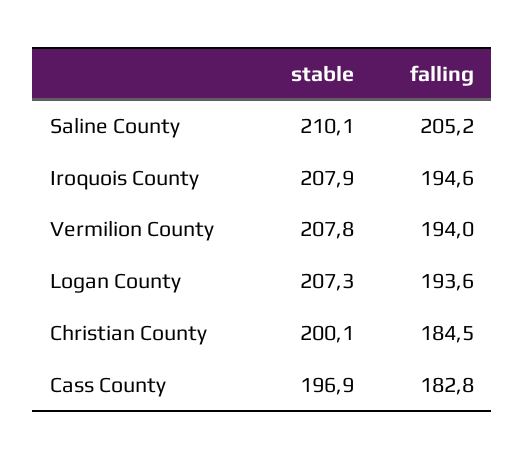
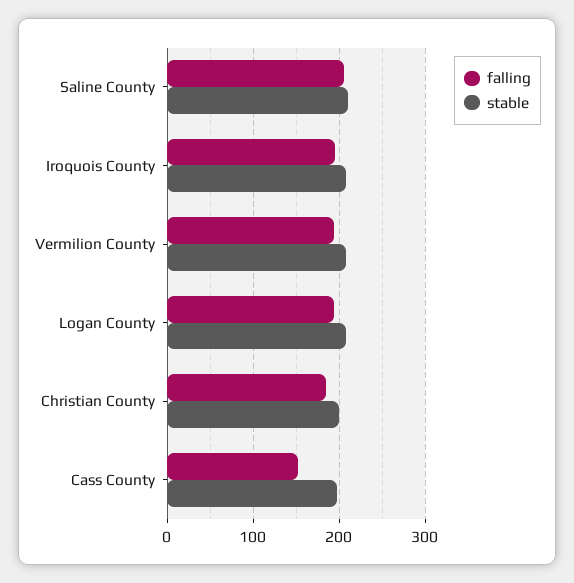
falling, Cass County: 182.8 -> 150

